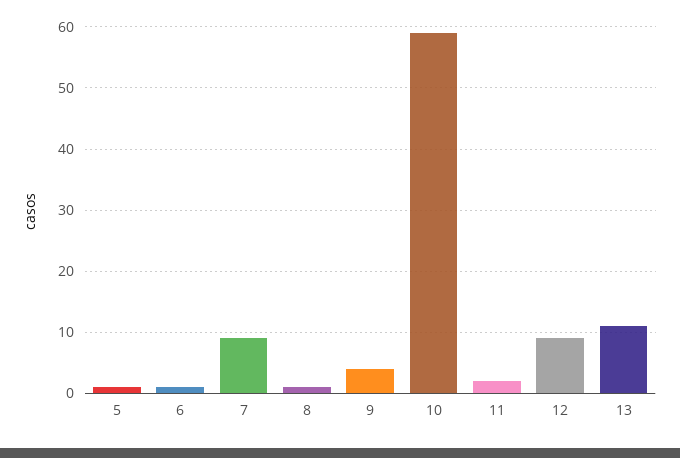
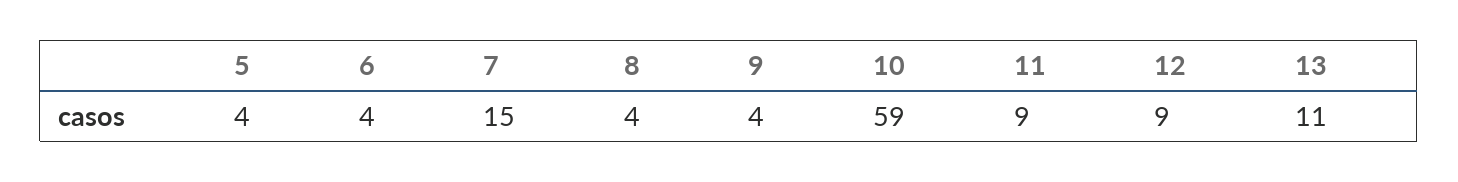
5: 1 -> 4
6: 1 -> 4
7: 9 -> 15
8: 1 -> 4
11: 2 -> 9

